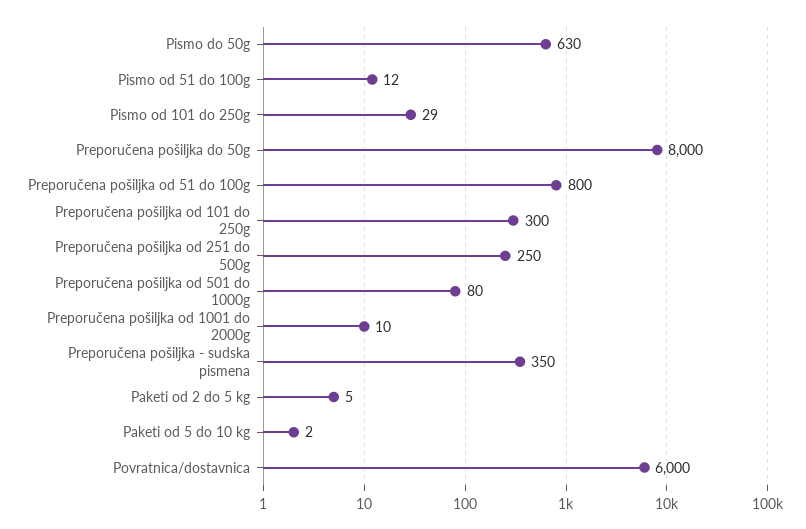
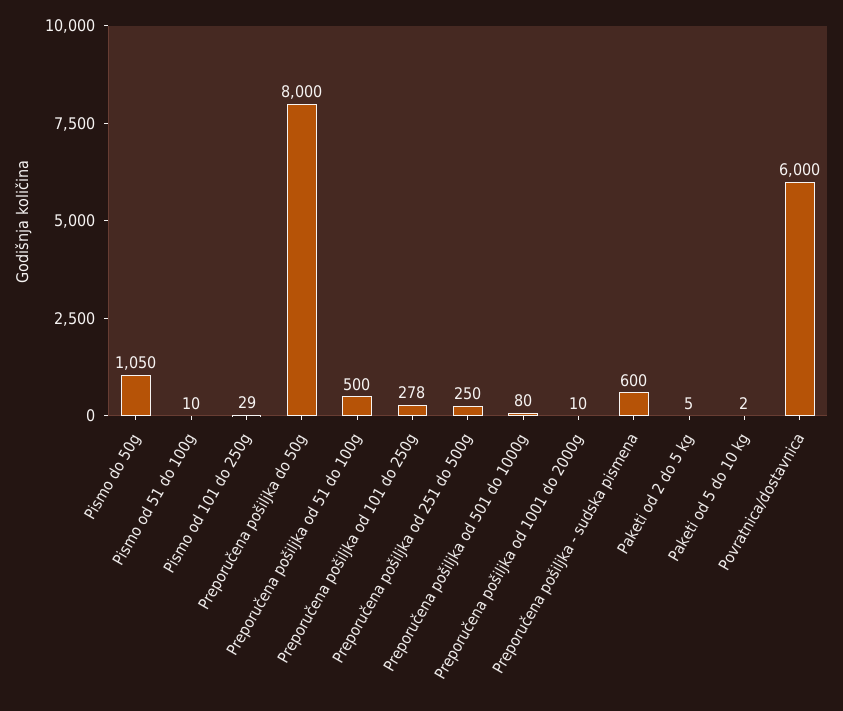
Pismo do 50g: 630 -> 1050
Pismo od 51 do 100g: 12 -> 10
Preporučena pošiljka od 51 do 100g: 800 -> 500
Preporučena pošiljka od 101 do 250g: 300 -> 278
Preporučena pošiljka - sudska pismena: 350 -> 600

